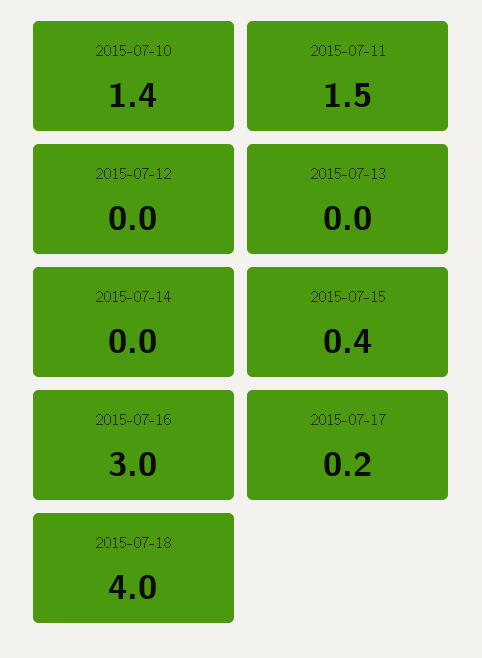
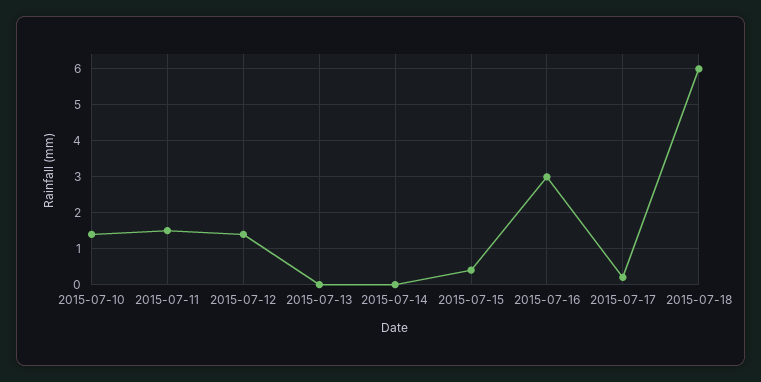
2015-07-12: 0 -> 1.5
2015-07-18: 4 -> 6

